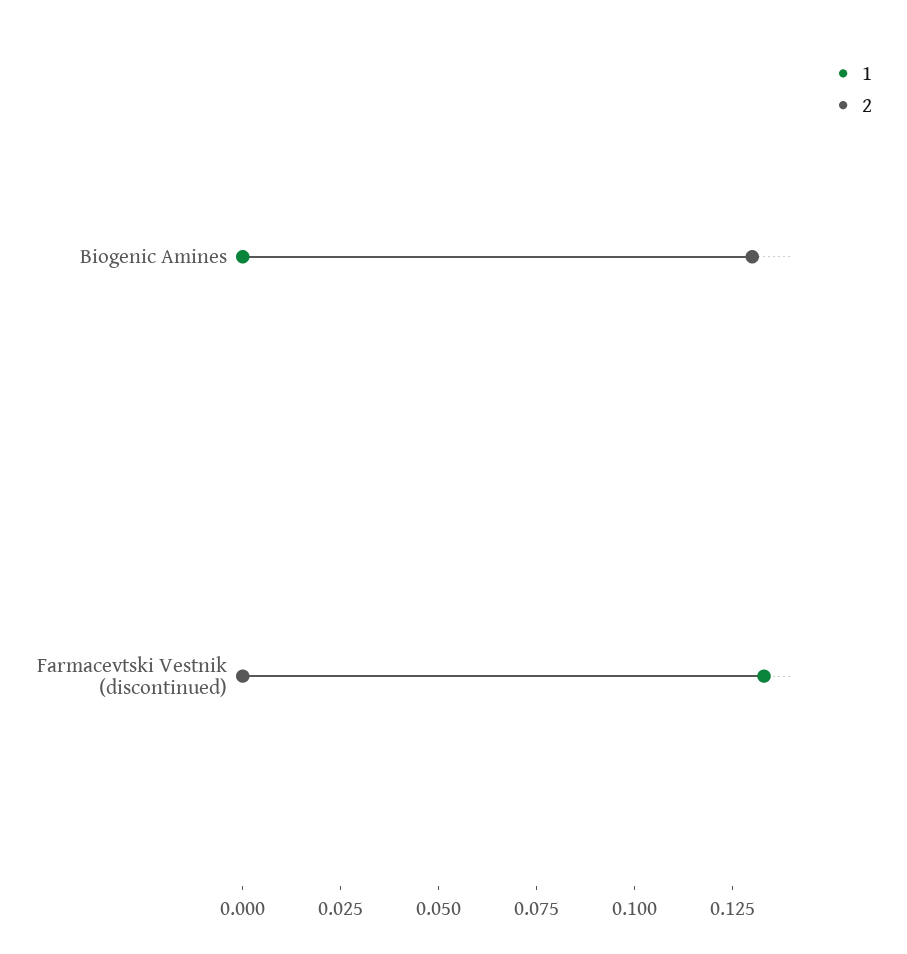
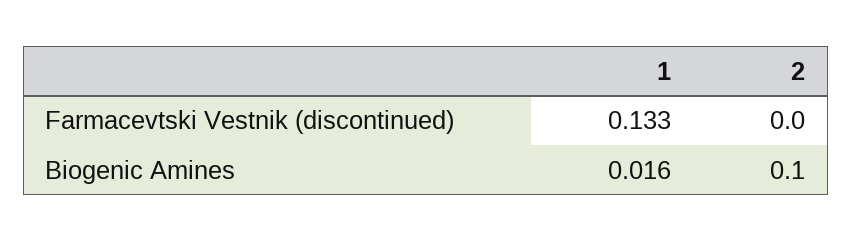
1, Biogenic Amines: 0 -> 0.016
2, Biogenic Amines: 0.13 -> 0.1

